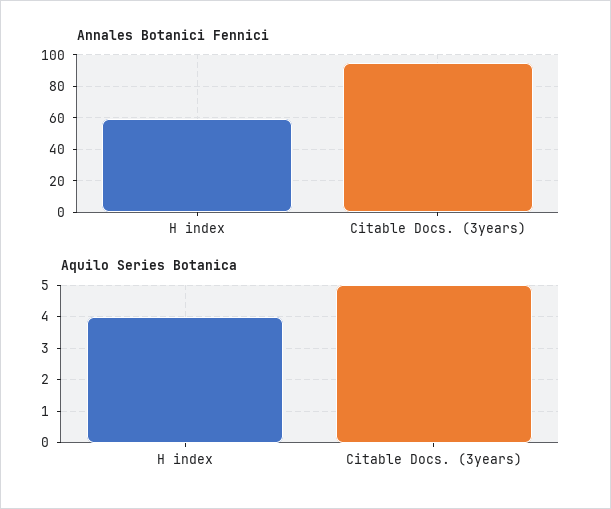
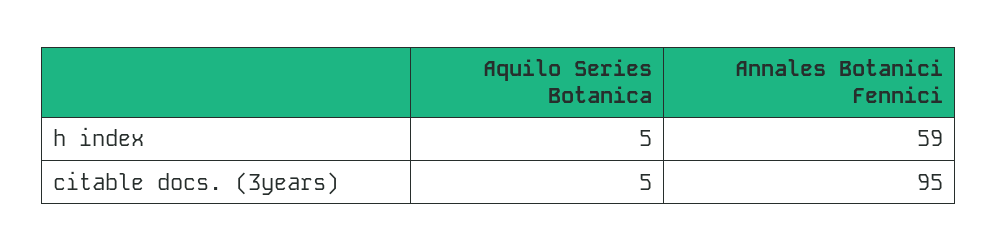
Aquilo Series Botanica, H index: 4 -> 5

